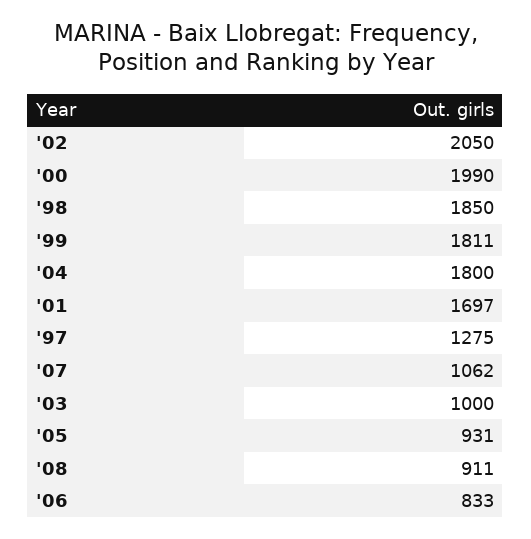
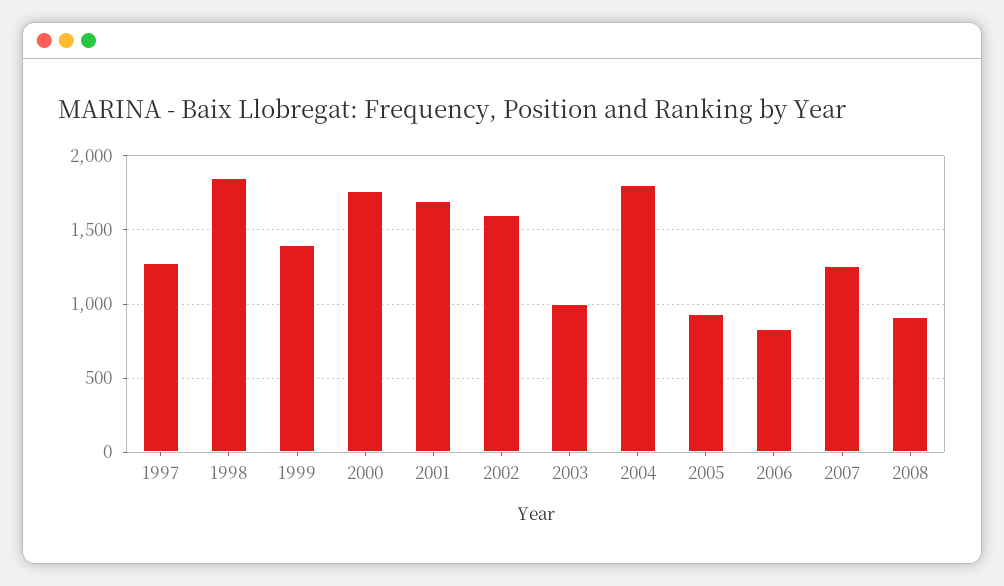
'02: 2050 -> 1600
'00: 1990 -> 1750
'99: 1811 -> 1400
'07: 1062 -> 1250

